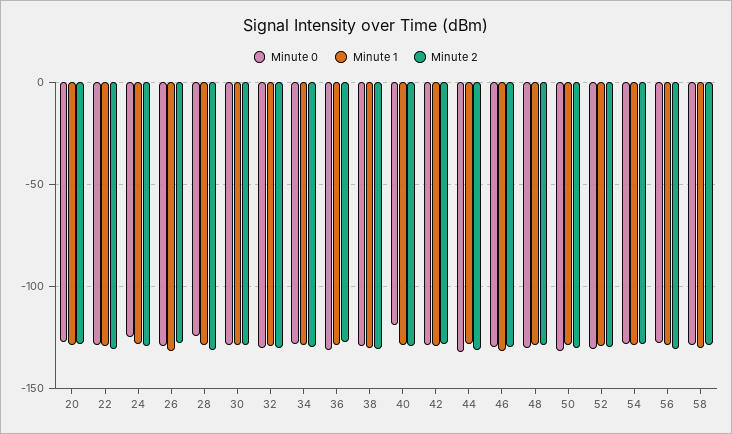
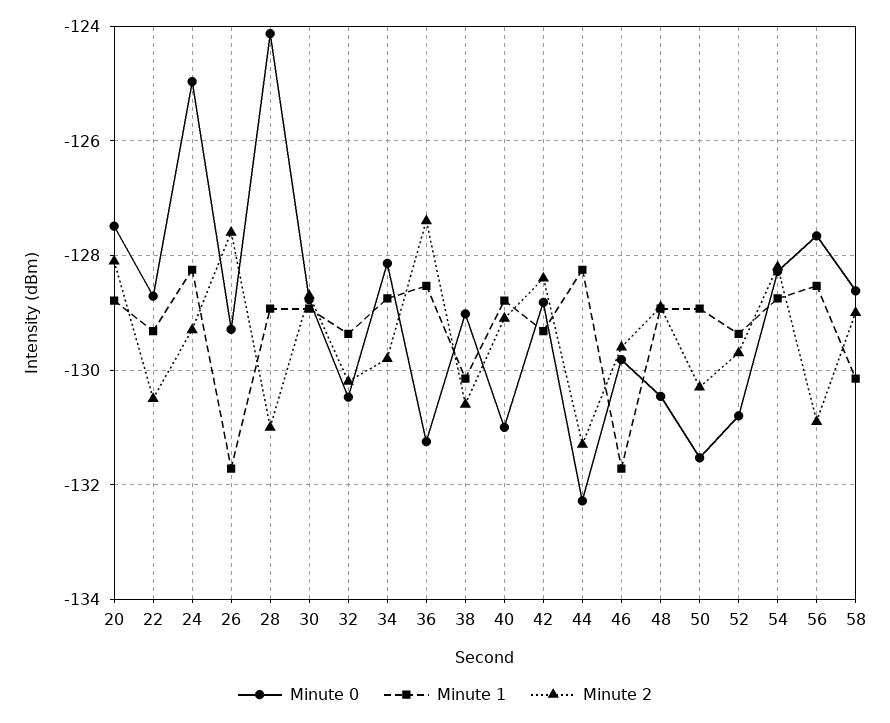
Minute 0, 40: -120 -> -131

